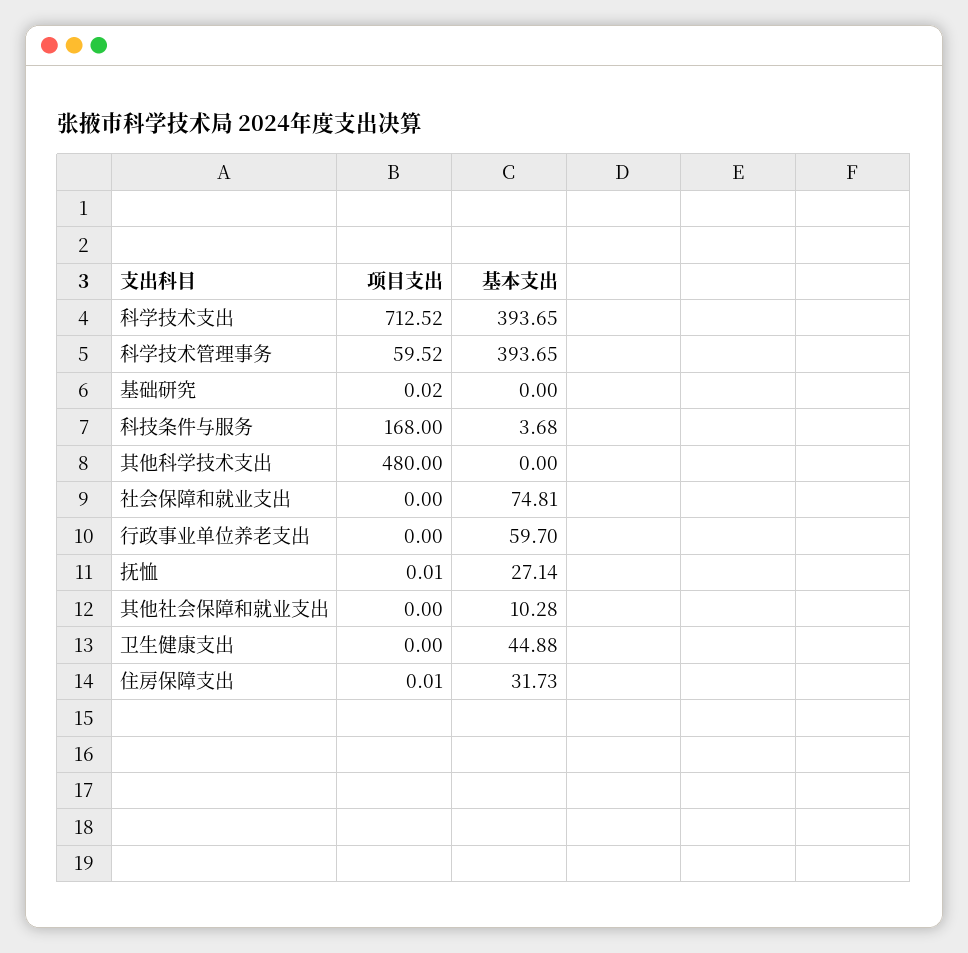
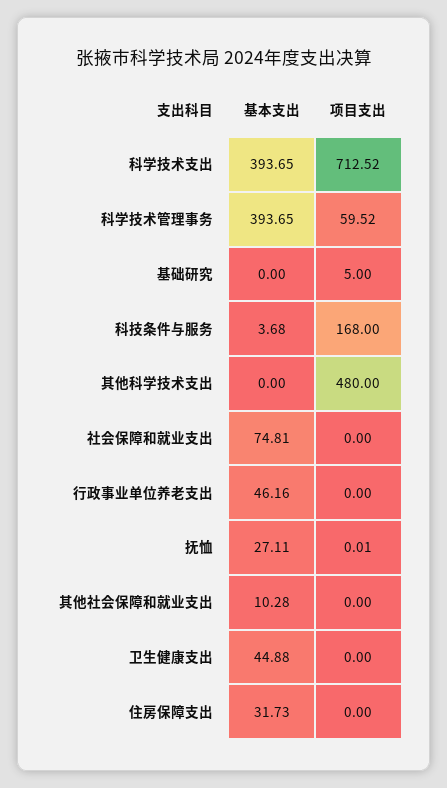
项目支出, 基础研究: 0.02 -> 5
基本支出, 行政事业单位养老支出: 59.7 -> 46.16
基本支出, 抚恤: 27.14 -> 27.11
项目支出, 住房保障支出: 0.01 -> 0

